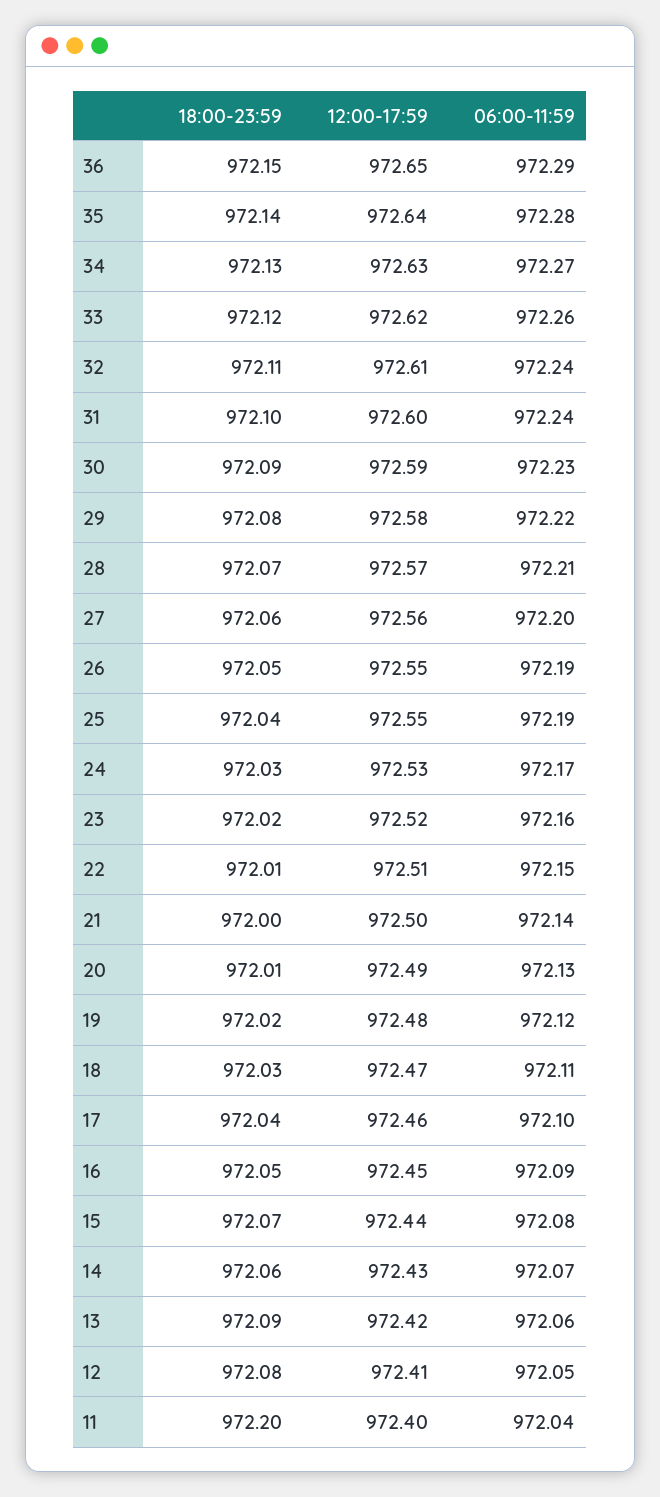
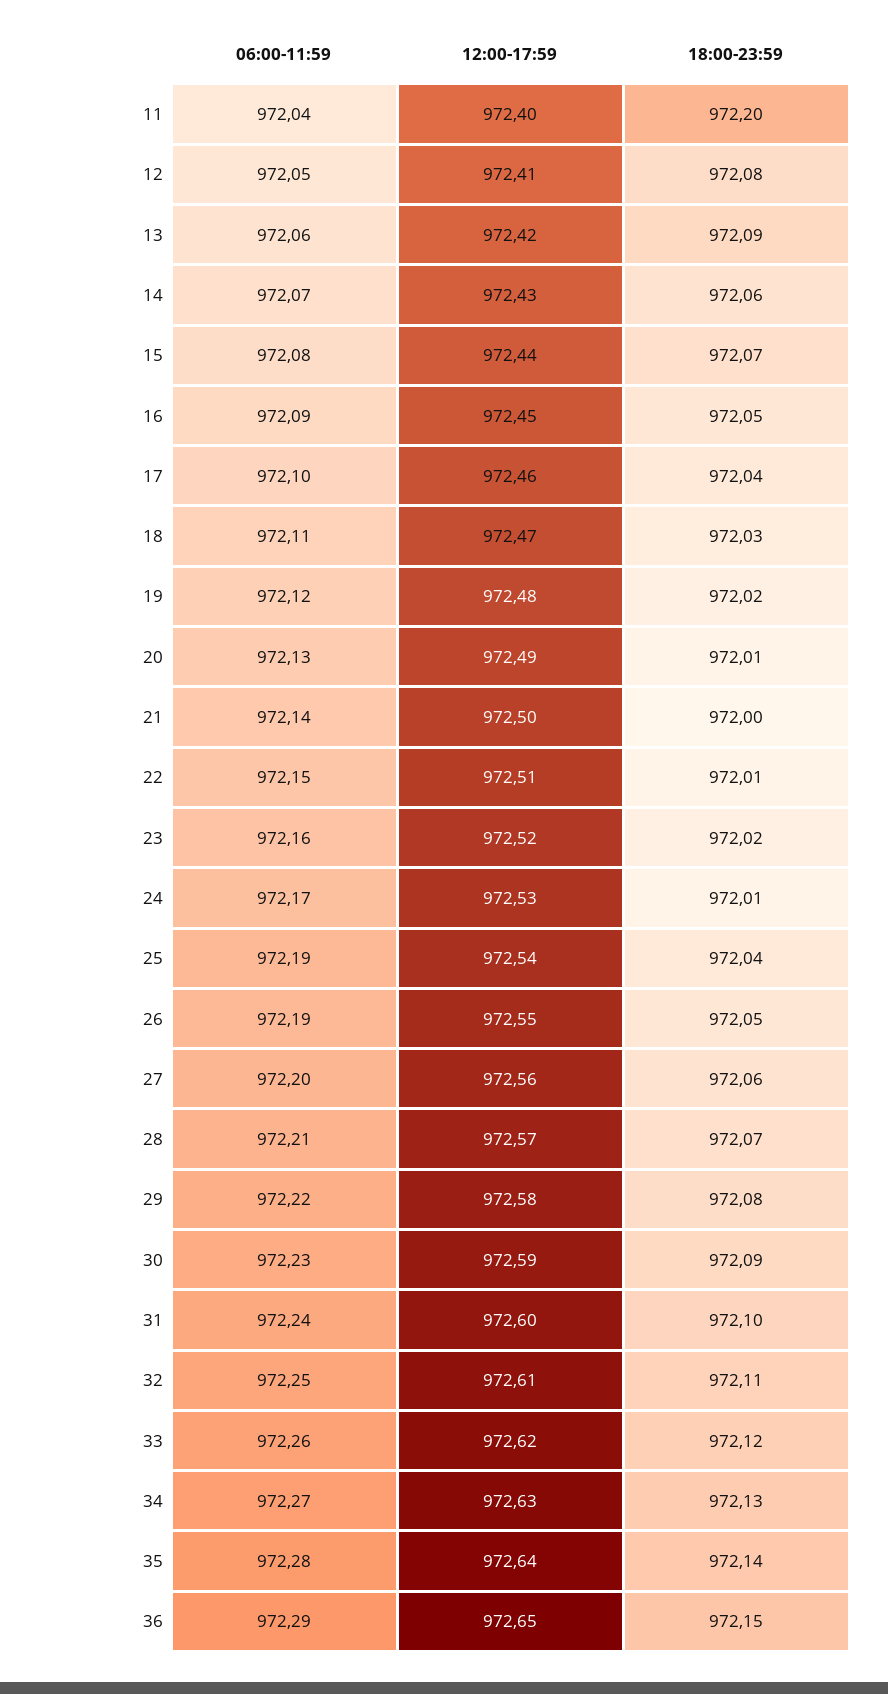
06:00-11:59, 32: 972.24 -> 972.25
12:00-17:59, 25: 972.55 -> 972.54
18:00-23:59, 24: 972.03 -> 972.01

